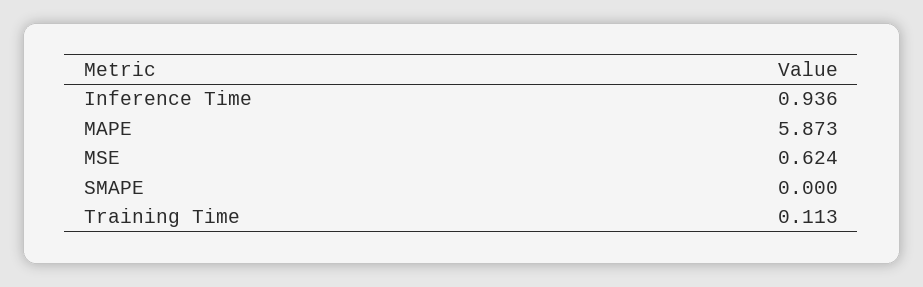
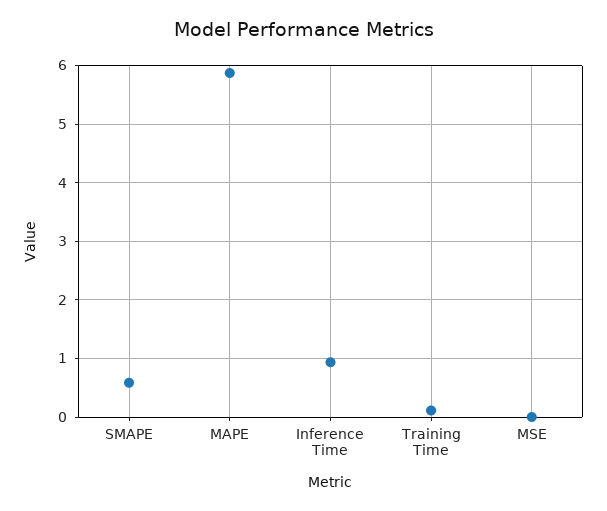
MSE: 0.624 -> 0
SMAPE: 0 -> 0.6

